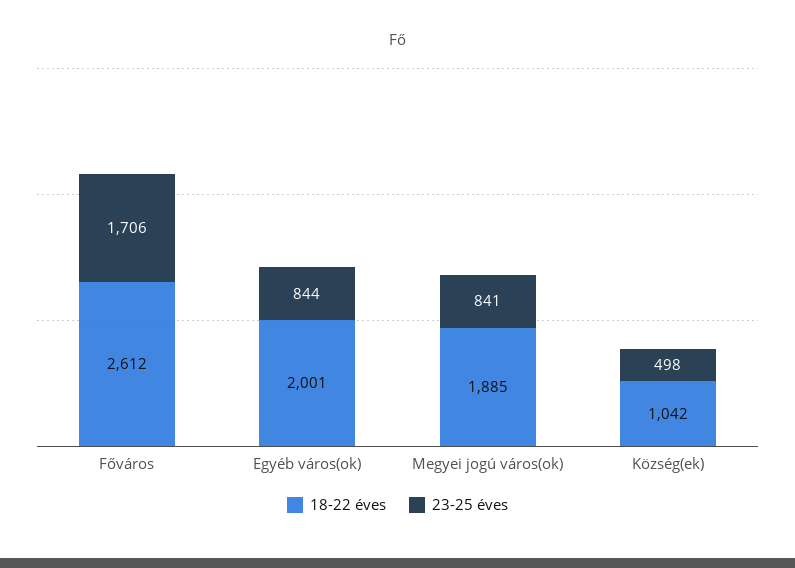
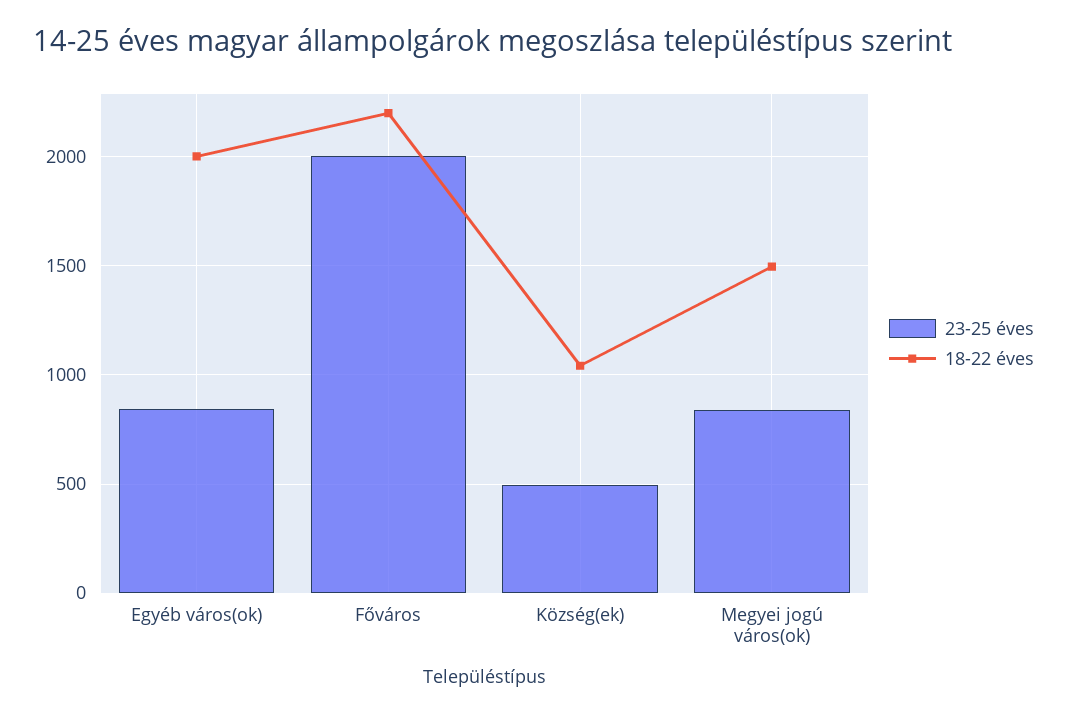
18-22 éves, Főváros: 2612 -> 2200
23-25 éves, Főváros: 1706 -> 2000
18-22 éves, Megyei jogú város(ok): 1885 -> 1500

